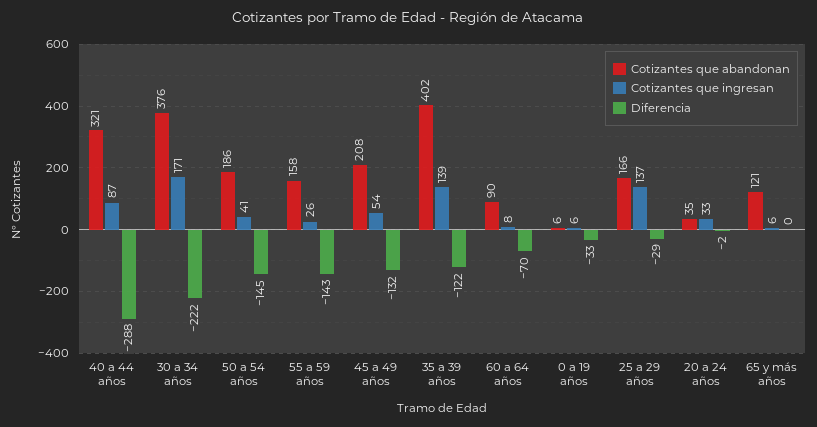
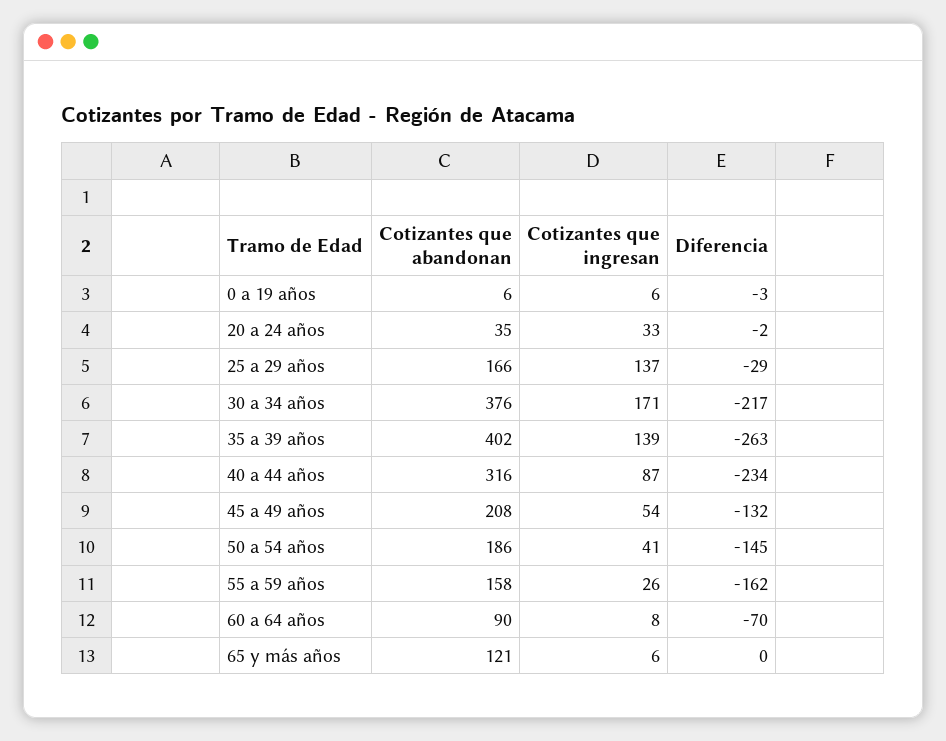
Cotizantes que abandonan, 40 a 44 años: 321 -> 316
Diferencia, 40 a 44 años: -288 -> -234
Diferencia, 30 a 34 años: -222 -> -217
Diferencia, 55 a 59 años: -143 -> -162
Diferencia, 35 a 39 años: -122 -> -263
Diferencia, 0 a 19 años: -33 -> -3

